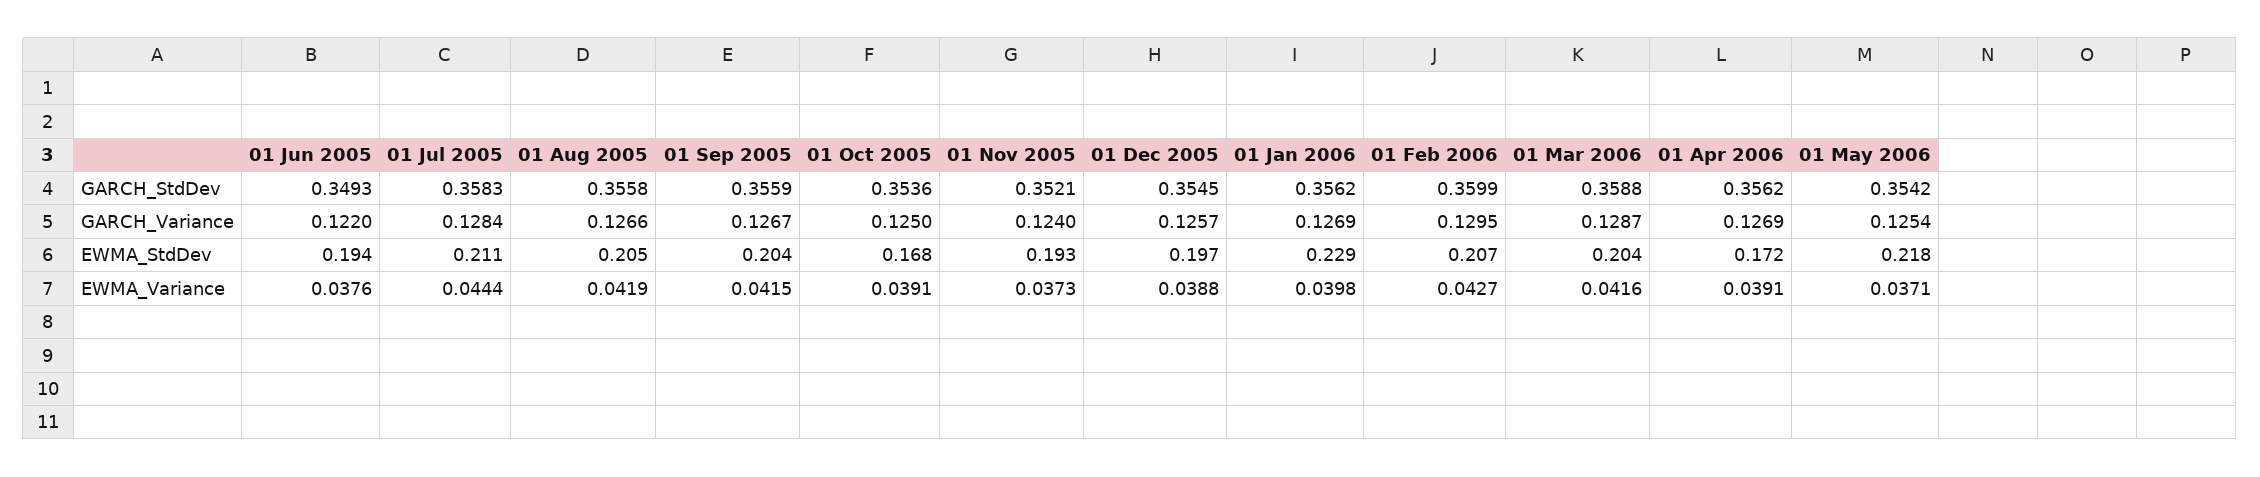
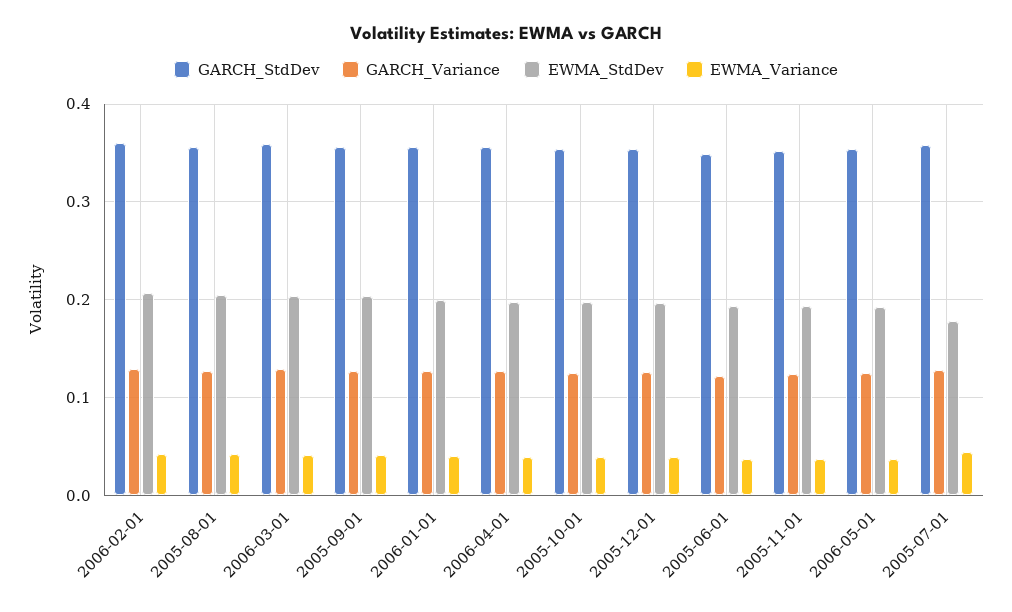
EWMA_StdDev, 01 Jul 2005: 0.211 -> 0.18
EWMA_StdDev, 01 Oct 2005: 0.168 -> 0.2
EWMA_StdDev, 01 Jan 2006: 0.229 -> 0.2
EWMA_StdDev, 01 Apr 2006: 0.172 -> 0.2
EWMA_StdDev, 01 May 2006: 0.218 -> 0.19

